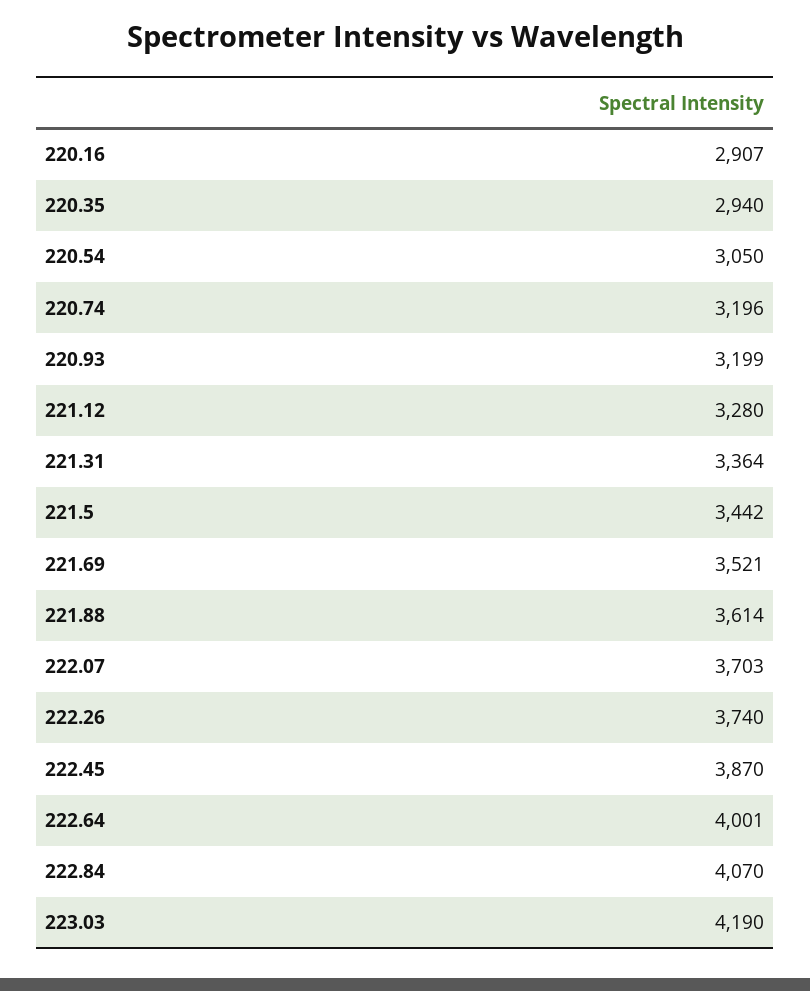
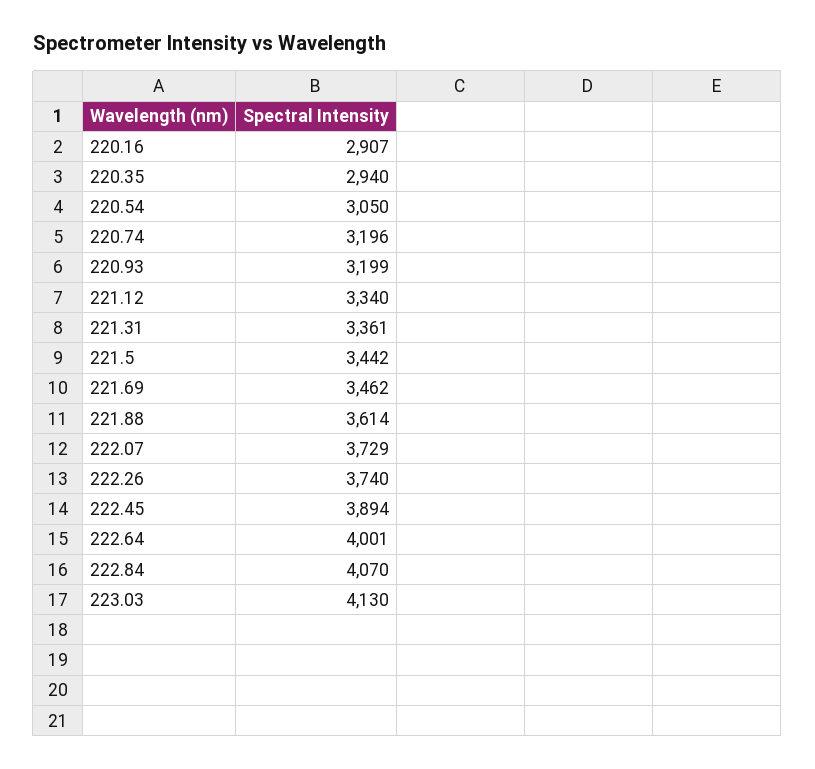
221.12: 3280 -> 3340
221.31: 3364 -> 3361
221.69: 3521 -> 3462
222.07: 3703 -> 3729
222.45: 3870 -> 3894
223.03: 4190 -> 4130

